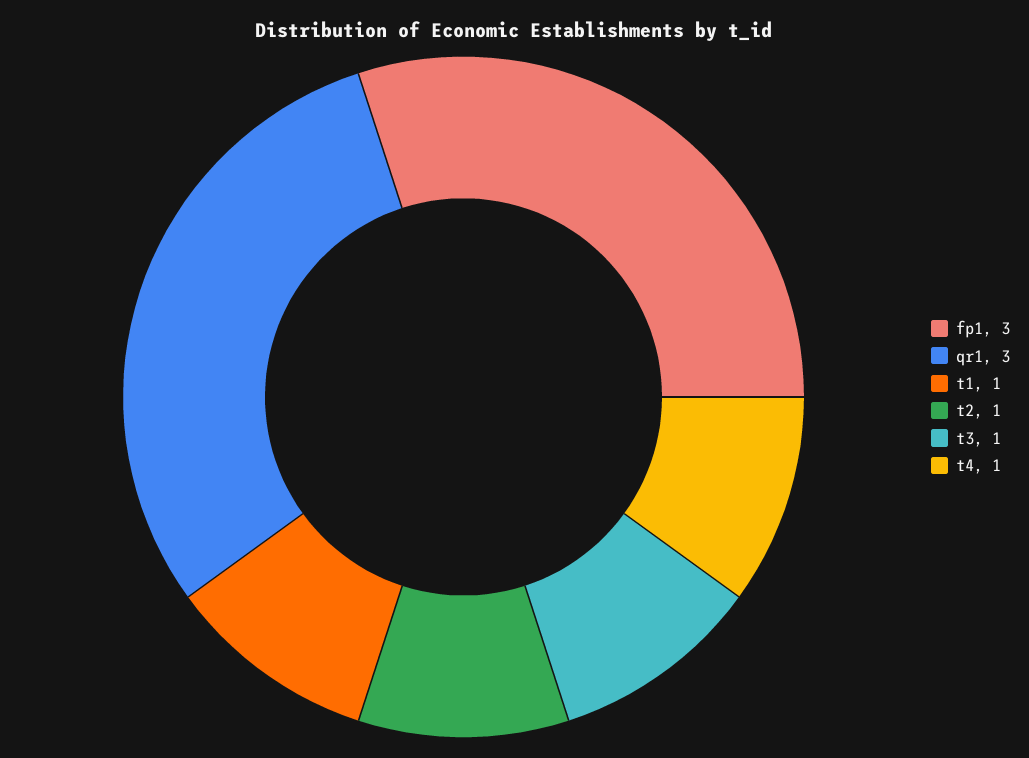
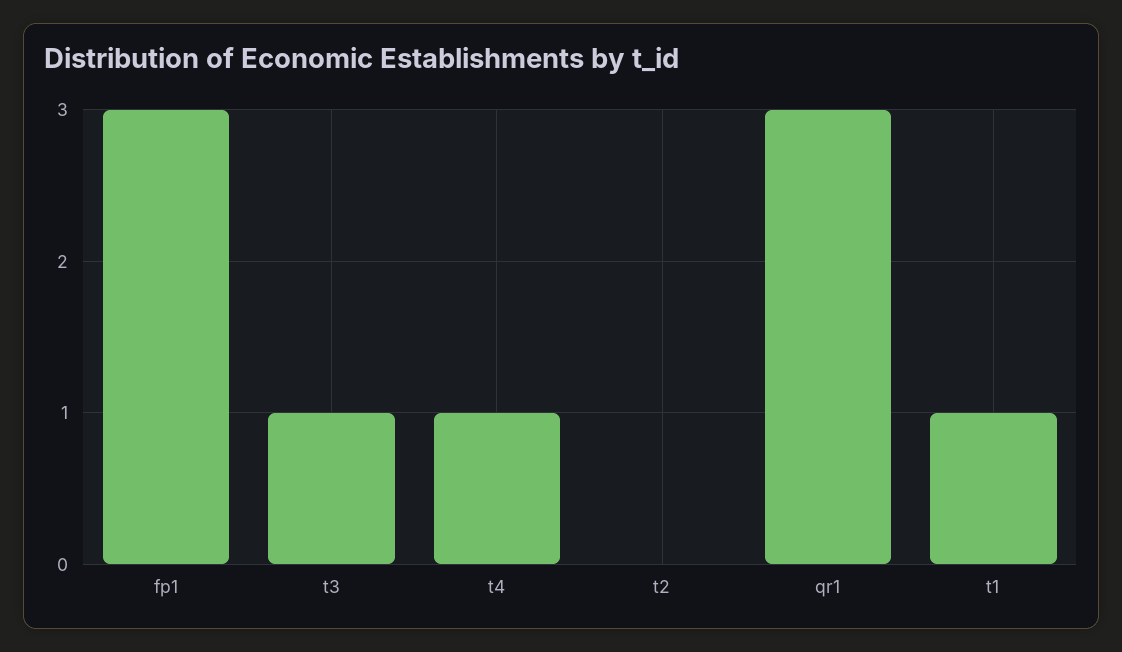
t2: 1 -> 0

